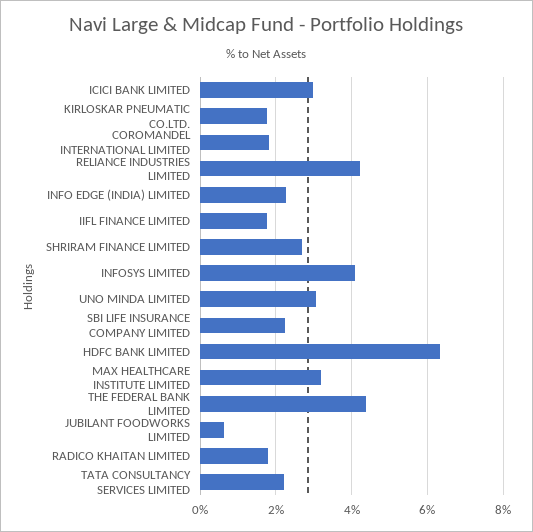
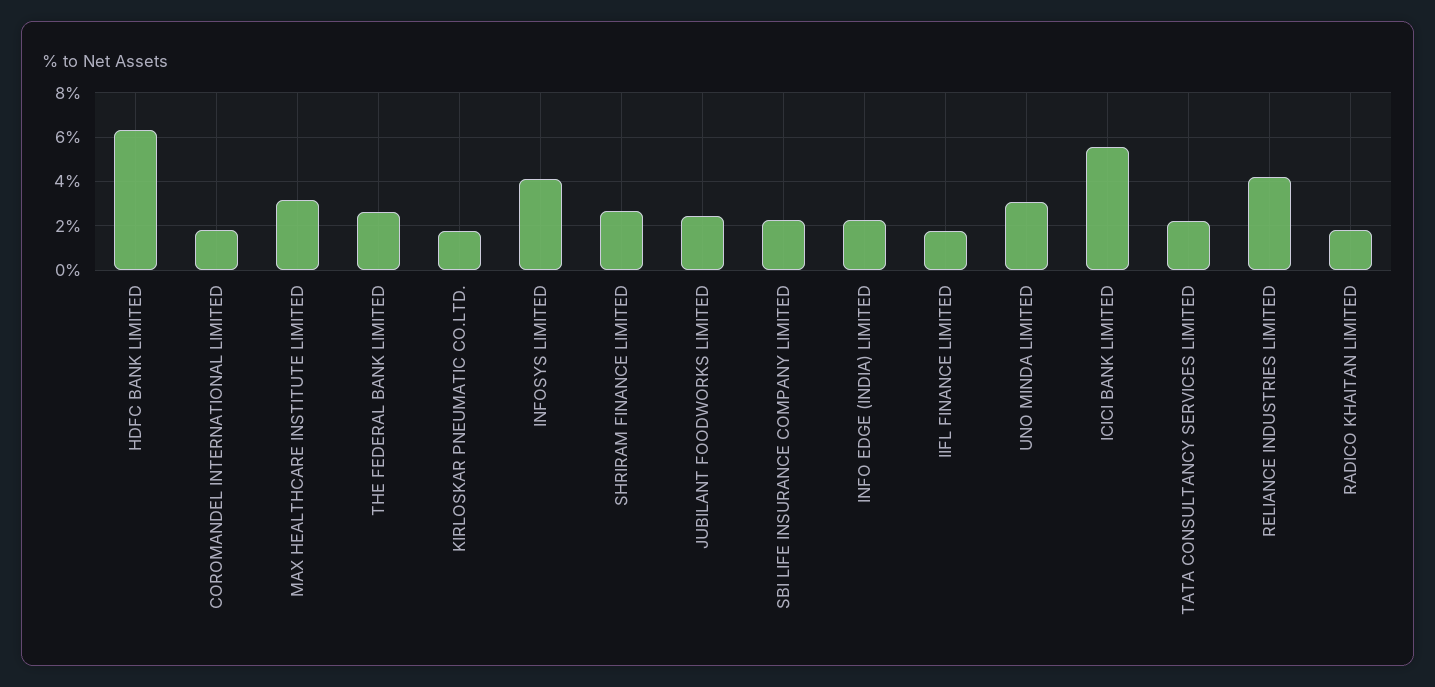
ICICI BANK LIMITED: 3 -> 5.5
THE FEDERAL BANK LIMITED: 4.4 -> 2.5
JUBILANT FOODWORKS LIMITED: 0.6 -> 2.5

